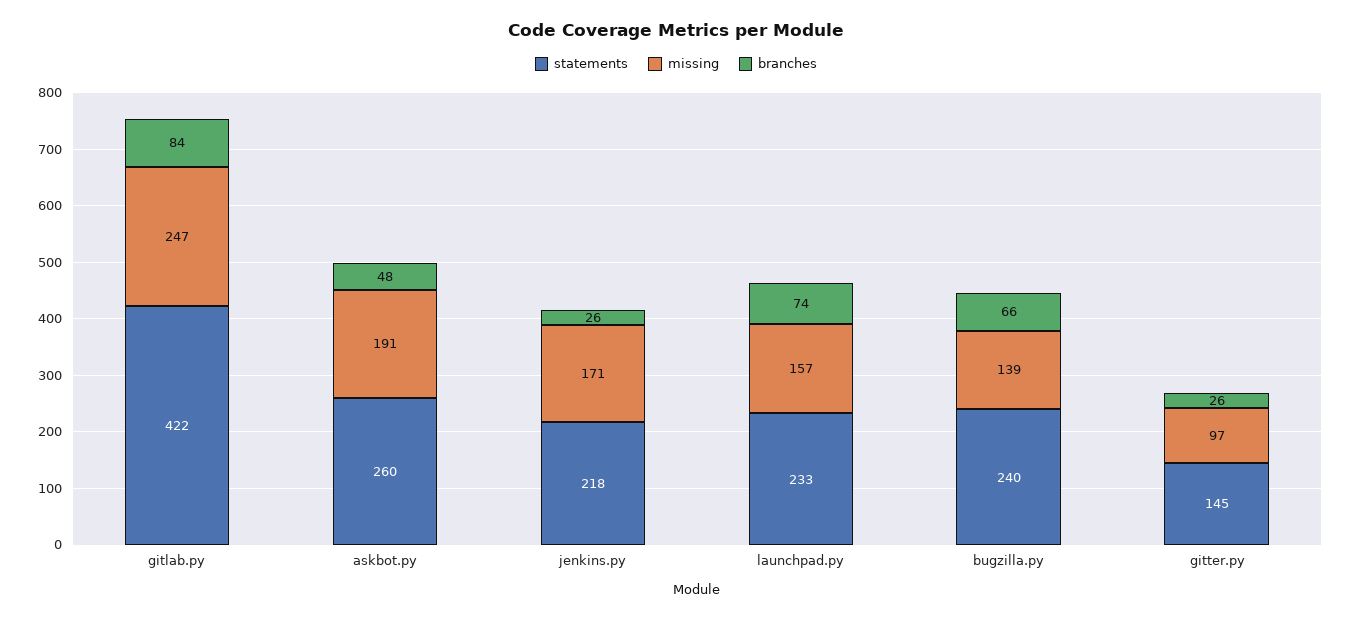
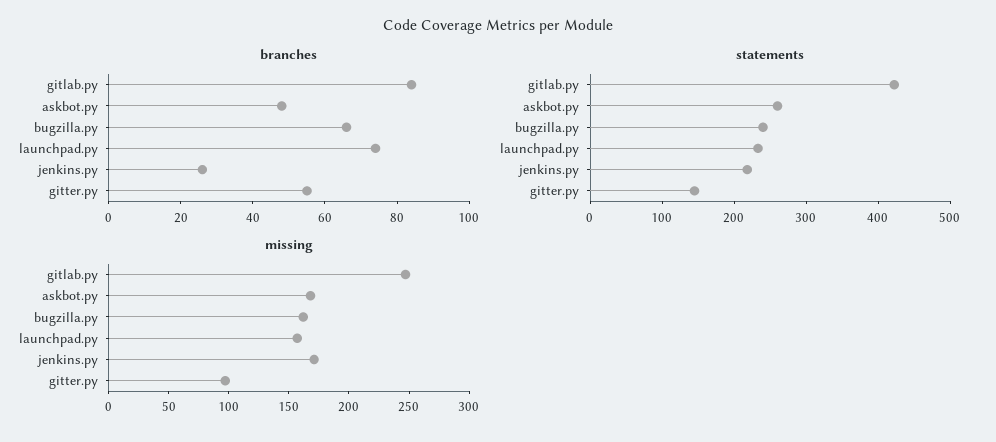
missing, askbot.py: 191 -> 170
missing, bugzilla.py: 139 -> 160
branches, gitter.py: 26 -> 55

